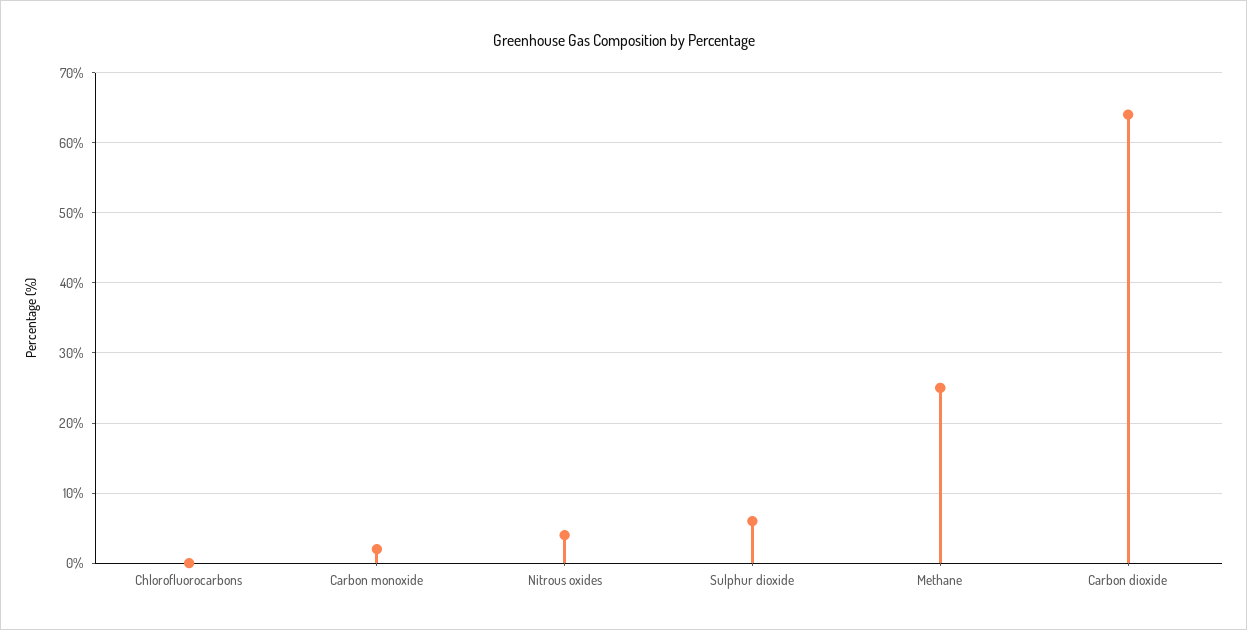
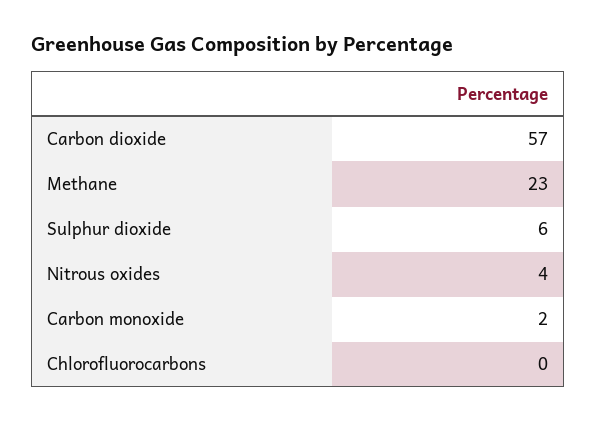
Methane: 25 -> 23
Carbon dioxide: 64 -> 57

